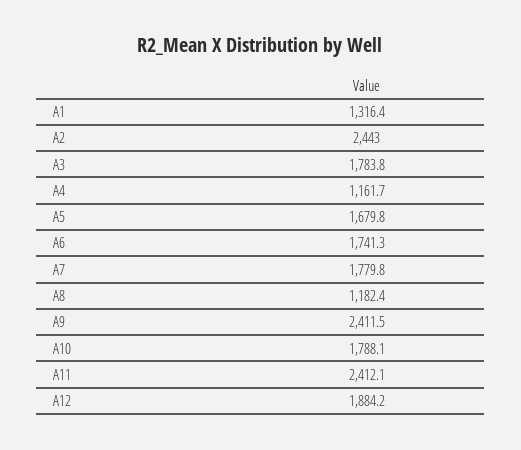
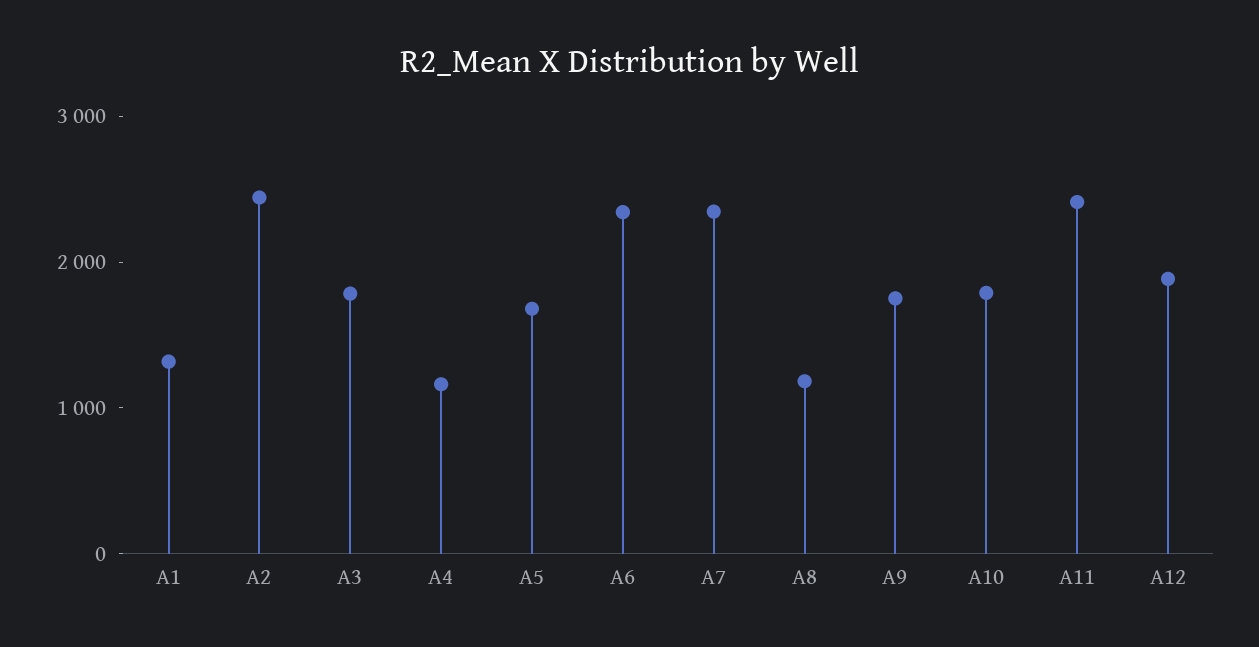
A6: 1741.3 -> 2400
A7: 1779.8 -> 2400
A9: 2411.5 -> 1800

